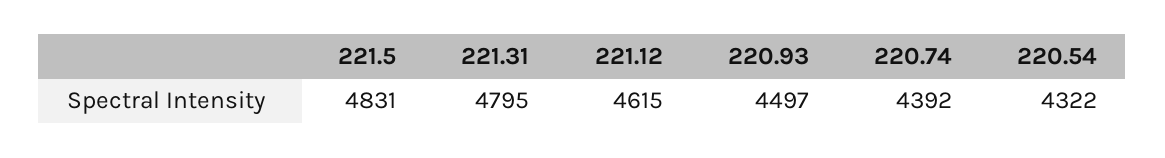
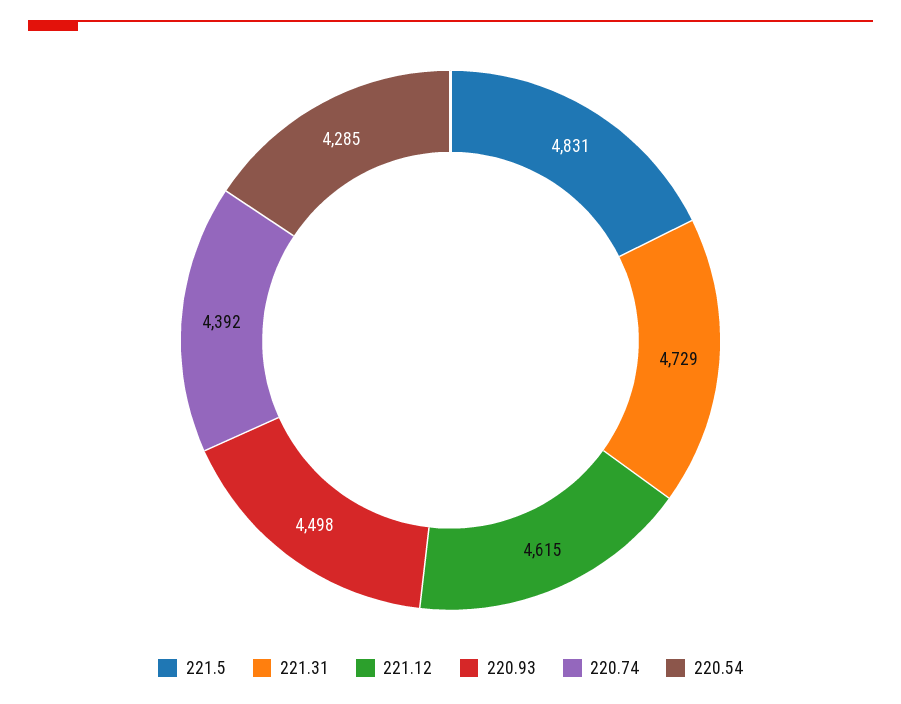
221.31: 4795 -> 4729
220.93: 4497 -> 4498
220.54: 4322 -> 4285

